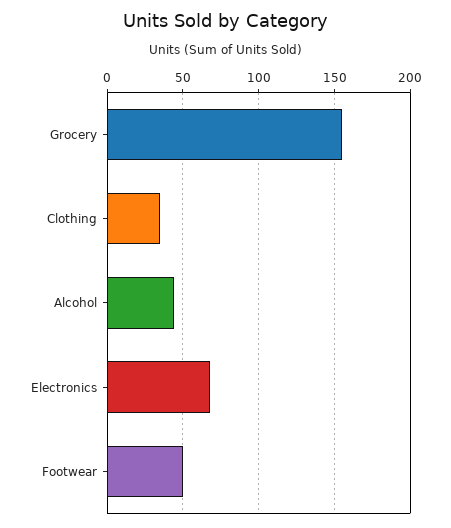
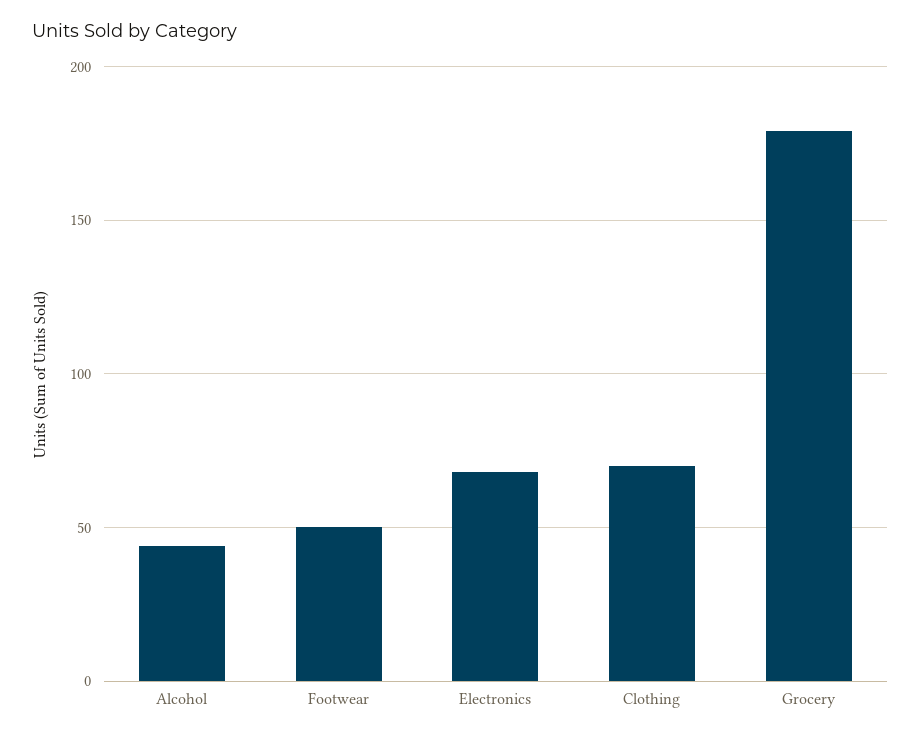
Grocery: 155 -> 180
Clothing: 35 -> 70

